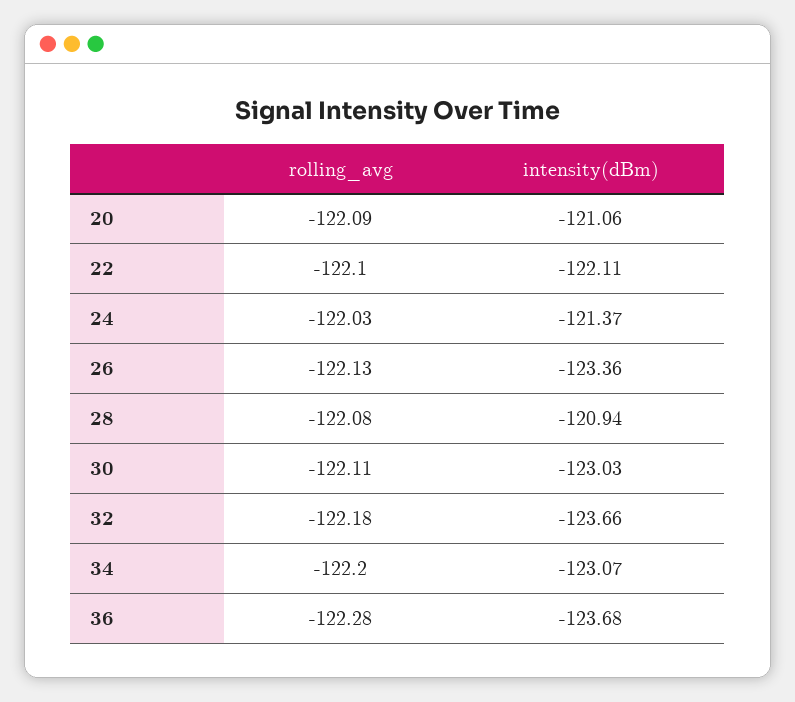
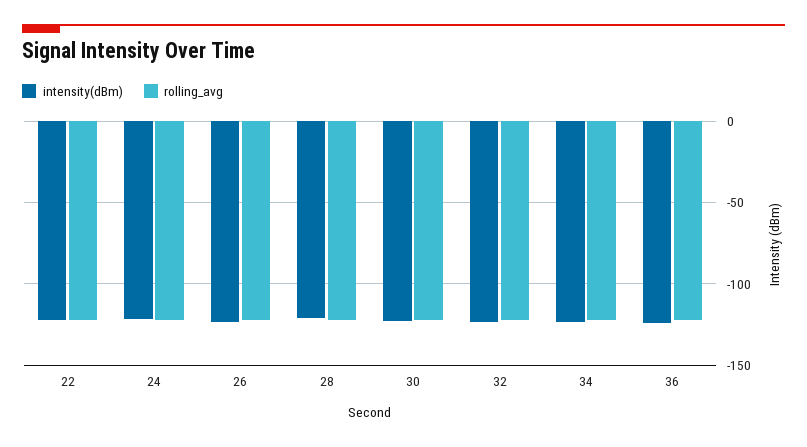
rolling_avg, 20: -122.09 -> none
intensity(dBm), 20: -121.06 -> none

